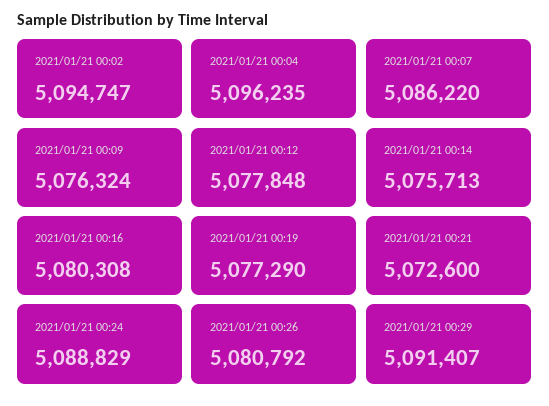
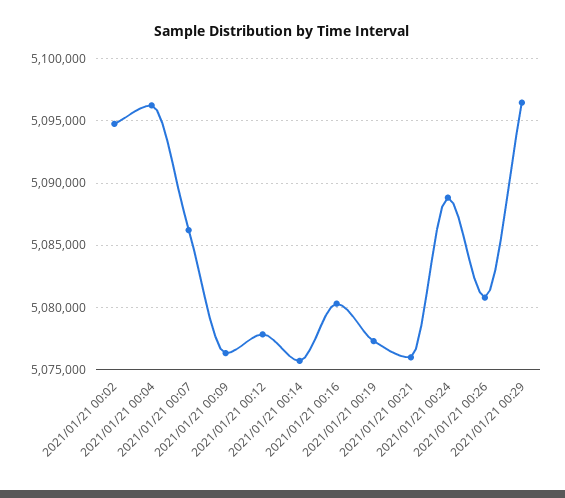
2021/01/21 00:21: 5072600 -> 5076000
2021/01/21 00:29: 5091407 -> 5096500

